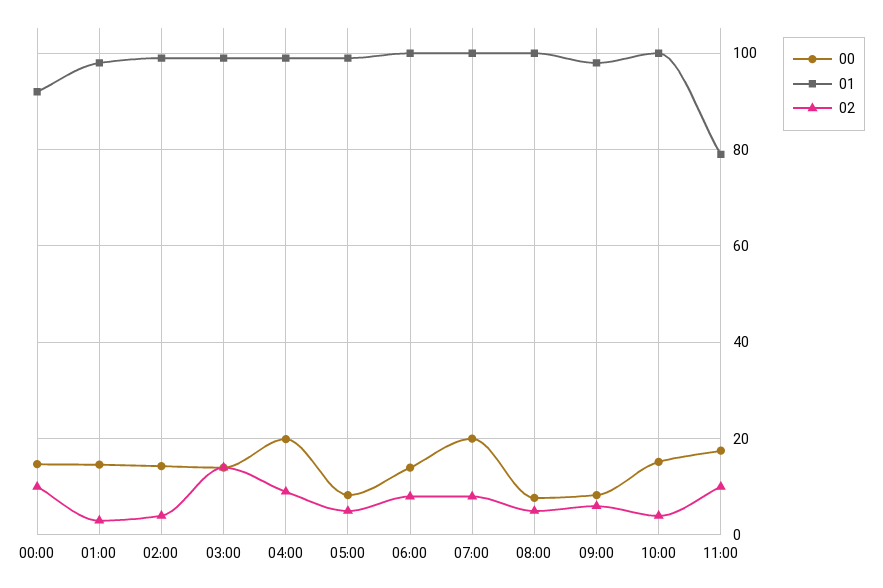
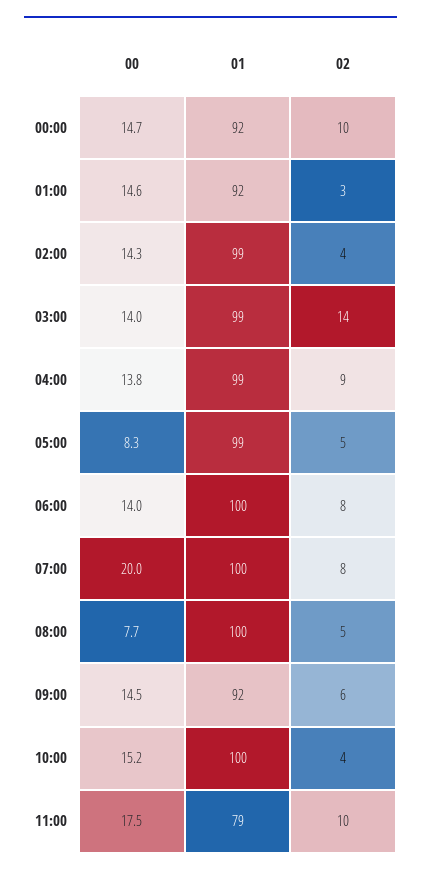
01, 01:00: 98 -> 92
00, 04:00: 20 -> 13.8
00, 09:00: 8 -> 14.5
01, 09:00: 98 -> 92

